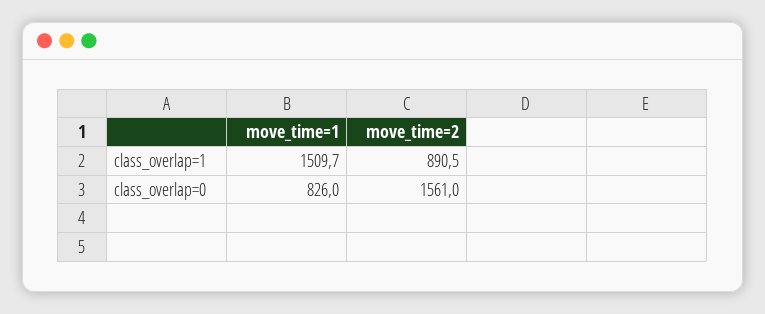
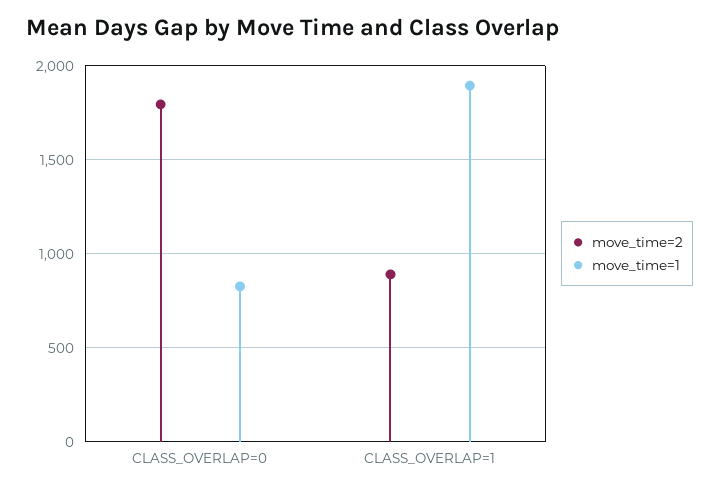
move_time=1, class_overlap=1: 1509.7 -> 1900
move_time=2, class_overlap=0: 1561 -> 1800

